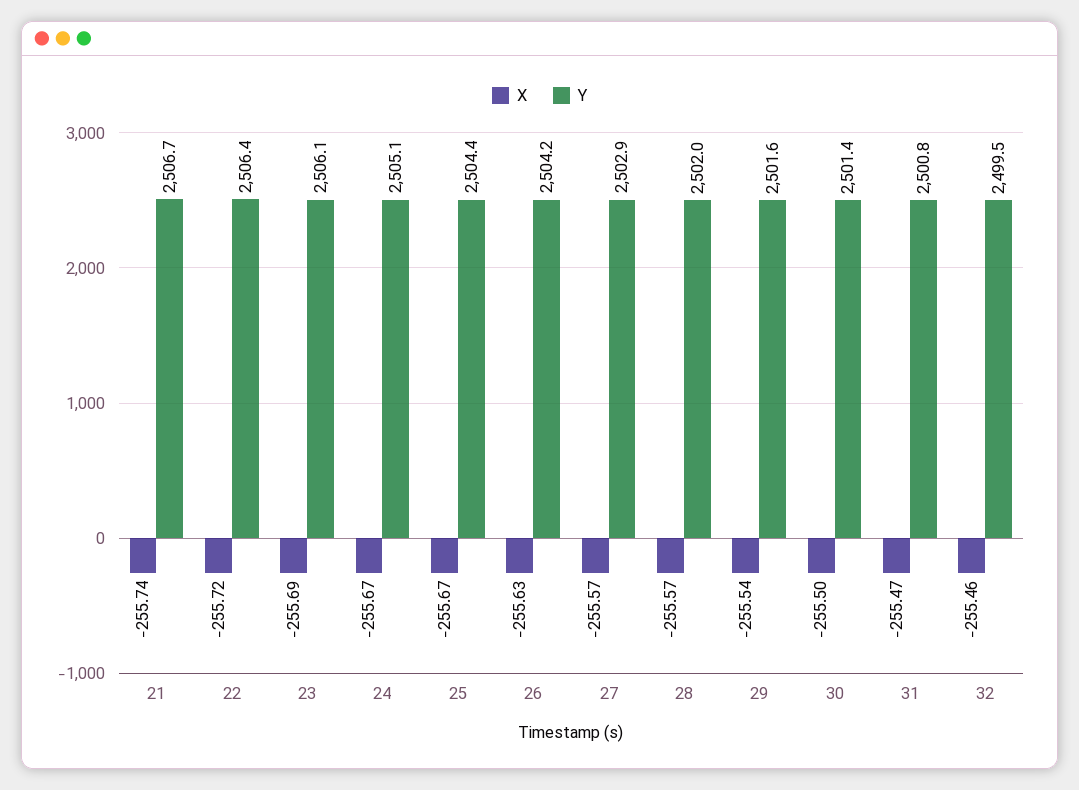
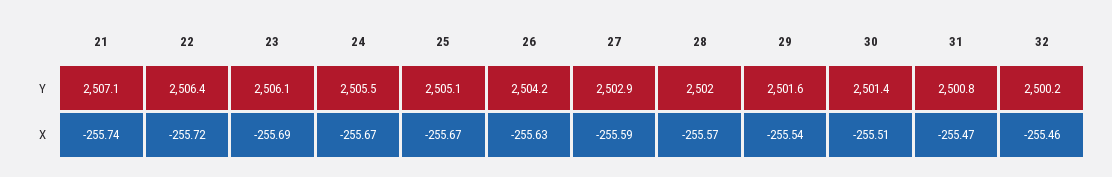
Y, 21: 2506.7 -> 2507.1
Y, 24: 2505.1 -> 2505.5
Y, 25: 2504.4 -> 2505.1
X, 27: -255.57 -> -255.59
X, 30: -255.5 -> -255.51
Y, 32: 2499.5 -> 2500.2

